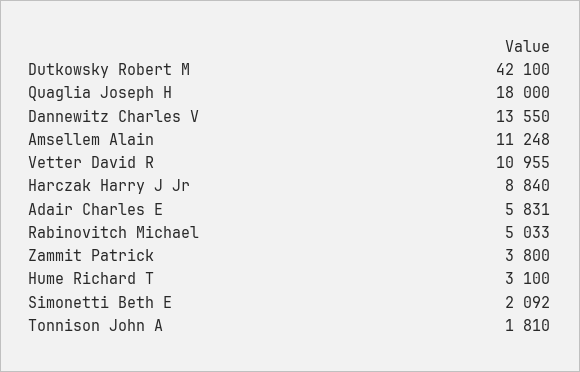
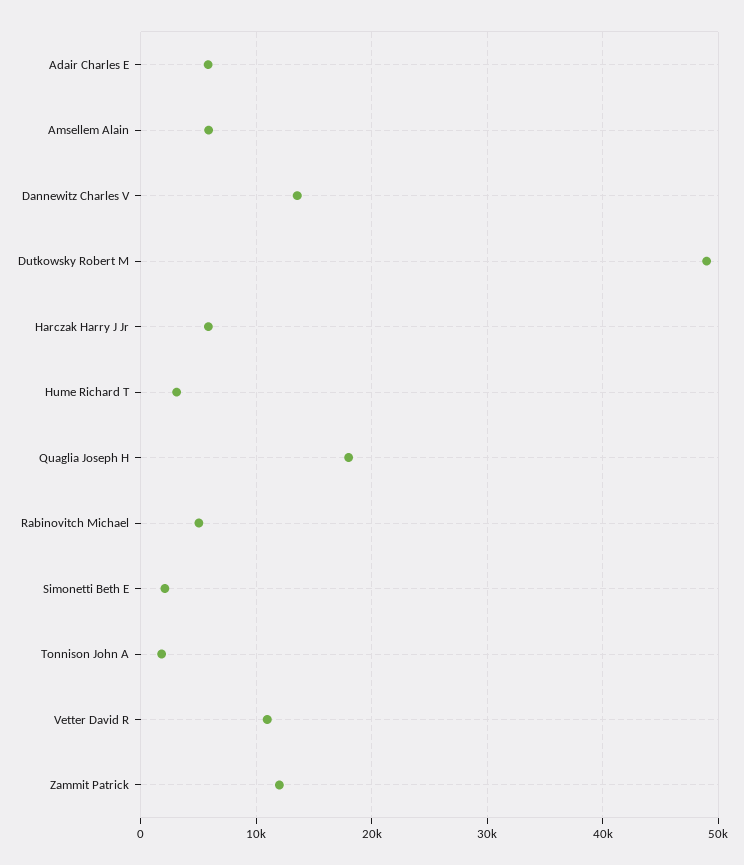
Dutkowsky Robert M: 42100 -> 49000
Amsellem Alain: 11248 -> 6000
Harczak Harry J Jr: 8840 -> 6000
Zammit Patrick: 3800 -> 12000

